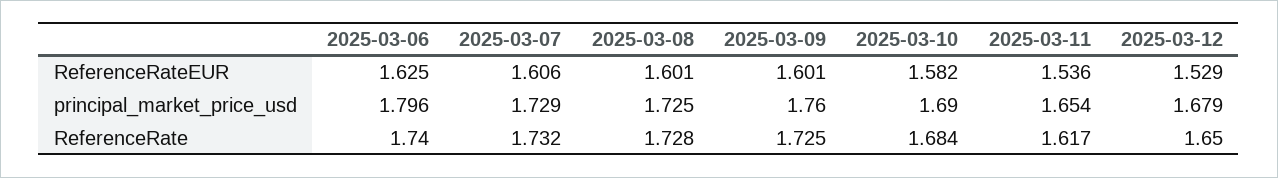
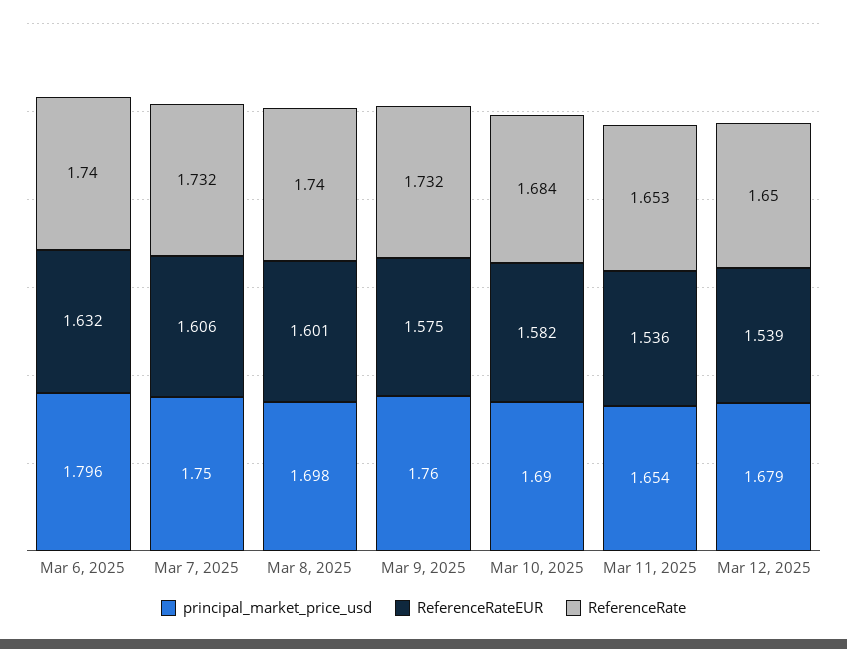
ReferenceRateEUR, 2025-03-06: 1.625 -> 1.632
ReferenceRateEUR, 2025-03-09: 1.601 -> 1.575
ReferenceRateEUR, 2025-03-12: 1.529 -> 1.539
principal_market_price_usd, 2025-03-07: 1.729 -> 1.75
principal_market_price_usd, 2025-03-08: 1.725 -> 1.698
ReferenceRate, 2025-03-08: 1.728 -> 1.74
ReferenceRate, 2025-03-09: 1.725 -> 1.732
ReferenceRate, 2025-03-11: 1.617 -> 1.653

